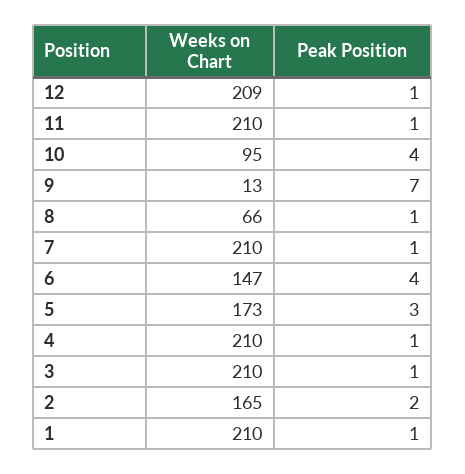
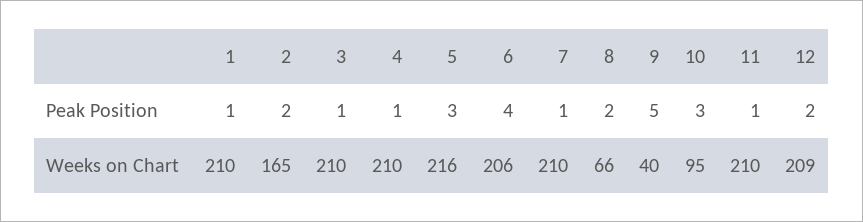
Peak Position, 12: 1 -> 2
Peak Position, 10: 4 -> 3
Weeks on Chart, 9: 13 -> 40
Peak Position, 9: 7 -> 5
Peak Position, 8: 1 -> 2
Weeks on Chart, 6: 147 -> 206
Weeks on Chart, 5: 173 -> 216

